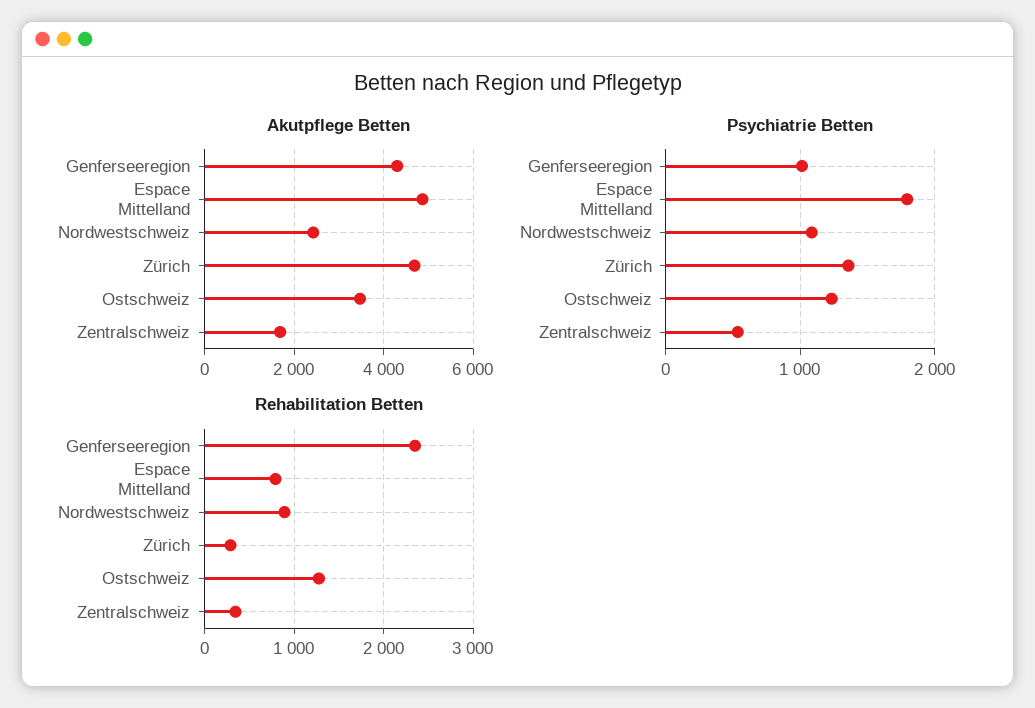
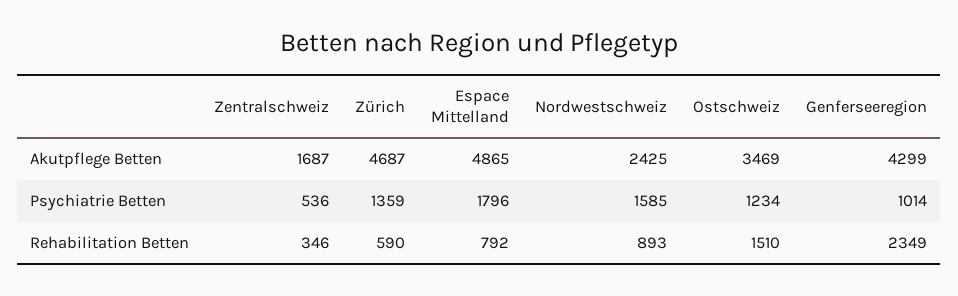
Psychiatrie Betten, Nordwestschweiz: 1100 -> 1585
Rehabilitation Betten, Zürich: 300 -> 590
Rehabilitation Betten, Ostschweiz: 1300 -> 1510

